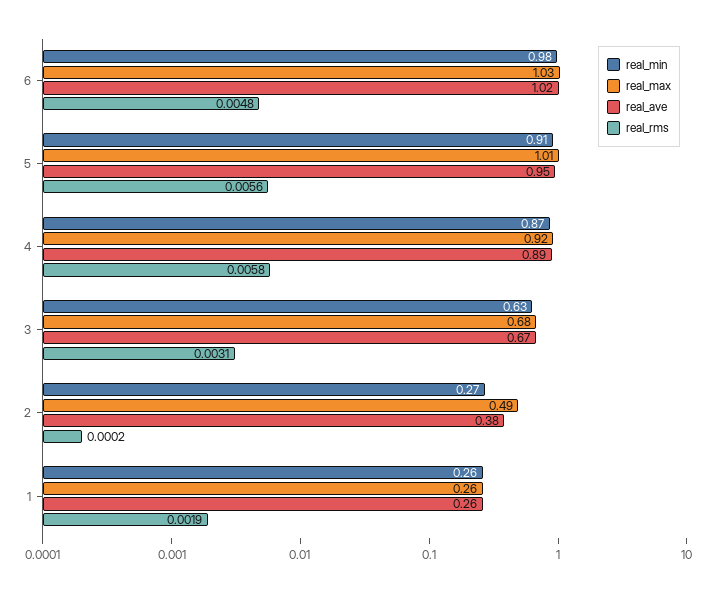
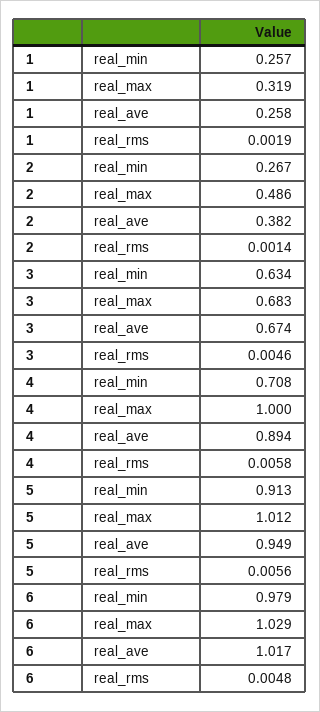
real_min, 4: 0.87 -> 0.708
real_max, 4: 0.92 -> 1
real_rms, 3: 0.0031 -> 0.0046
real_rms, 2: 0.0002 -> 0.0014
real_max, 1: 0.26 -> 0.319

